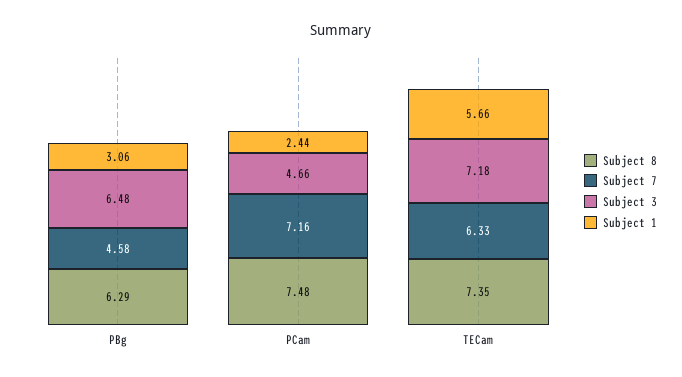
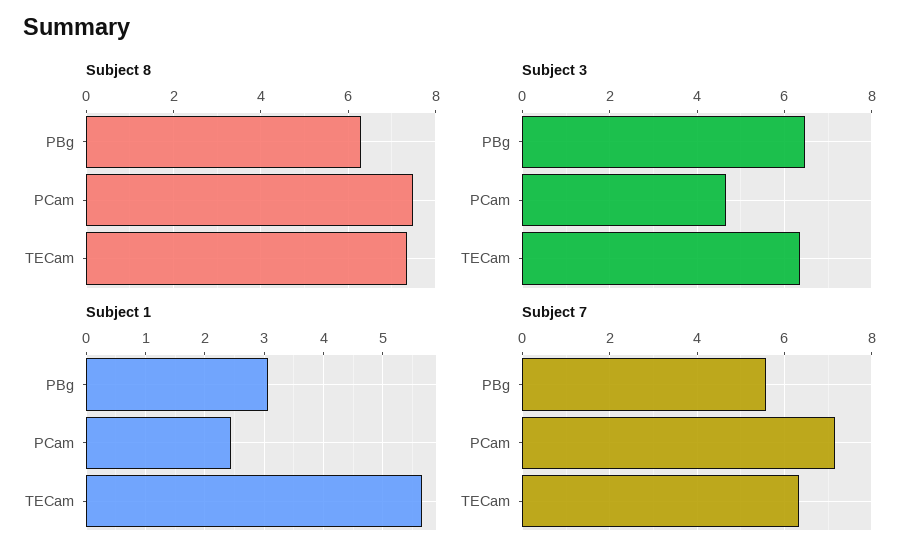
Subject 7, PBg: 4.58 -> 5.6
Subject 3, TECam: 7.18 -> 6.4

